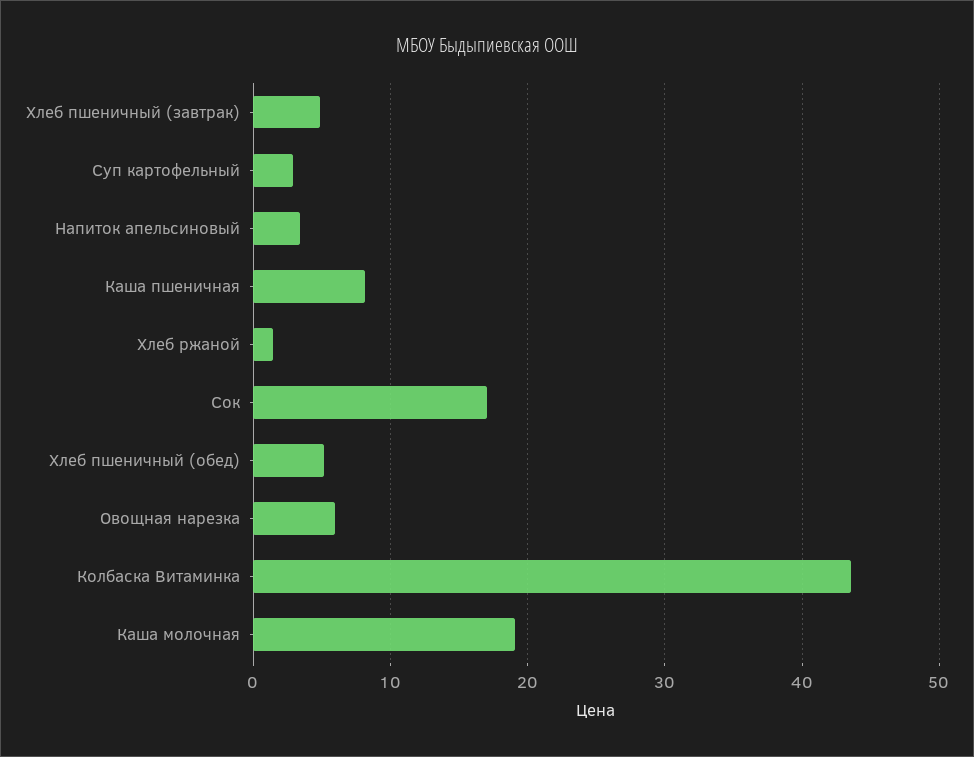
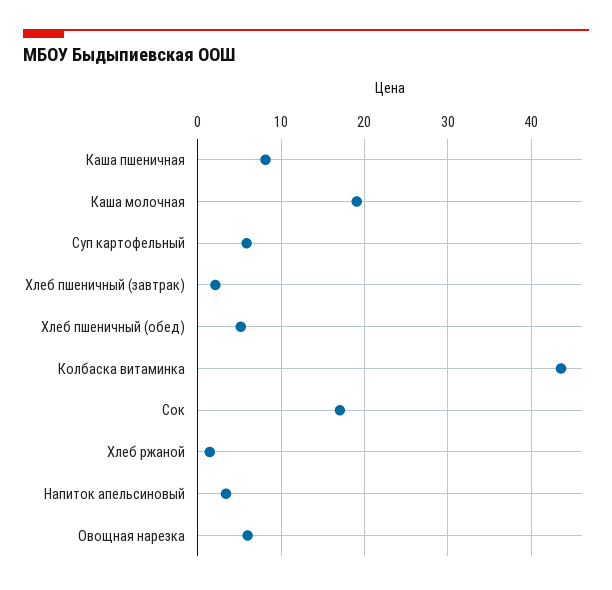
Хлеб пшеничный (завтрак): 5 -> 2
Суп картофельный: 3 -> 6

